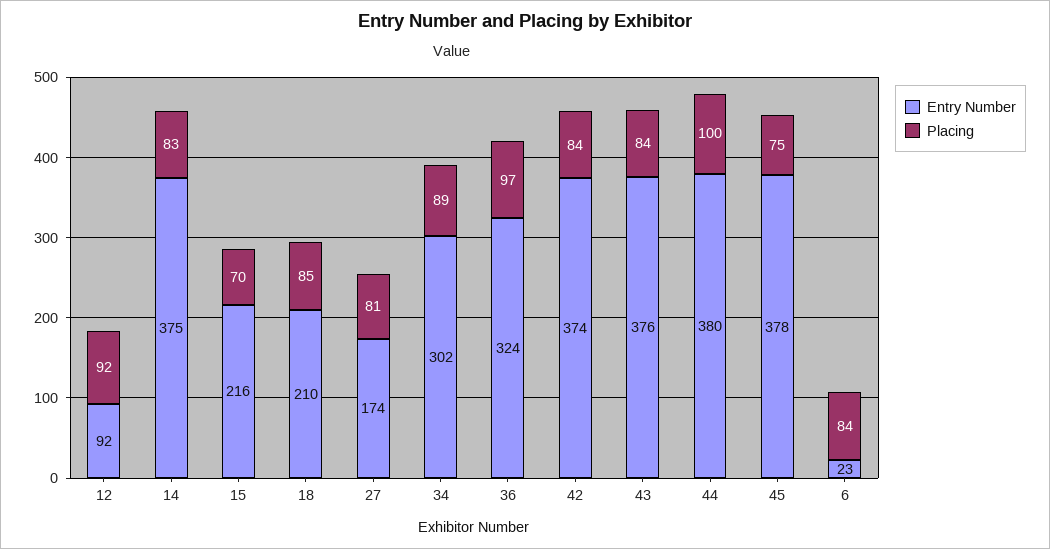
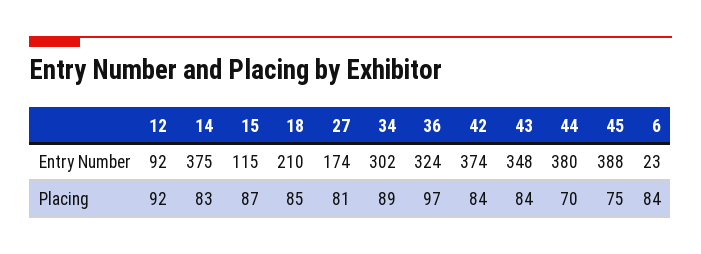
Entry Number, 15: 216 -> 115
Placing, 15: 70 -> 87
Entry Number, 43: 376 -> 348
Placing, 44: 100 -> 70
Entry Number, 45: 378 -> 388

